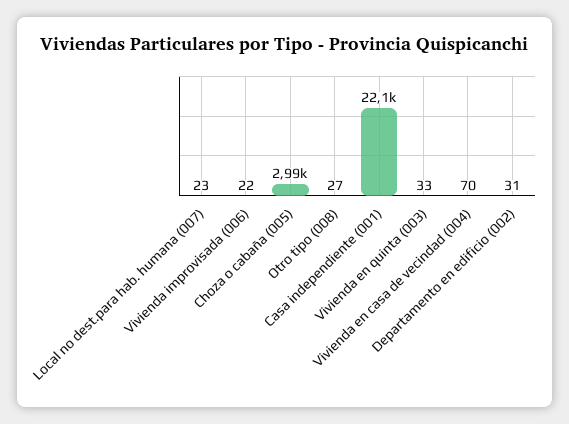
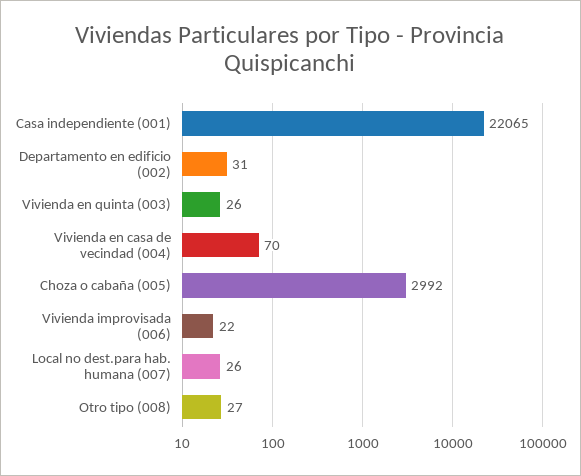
Local no dest.para hab. humana (007): 23 -> 26
Vivienda en quinta (003): 33 -> 26

